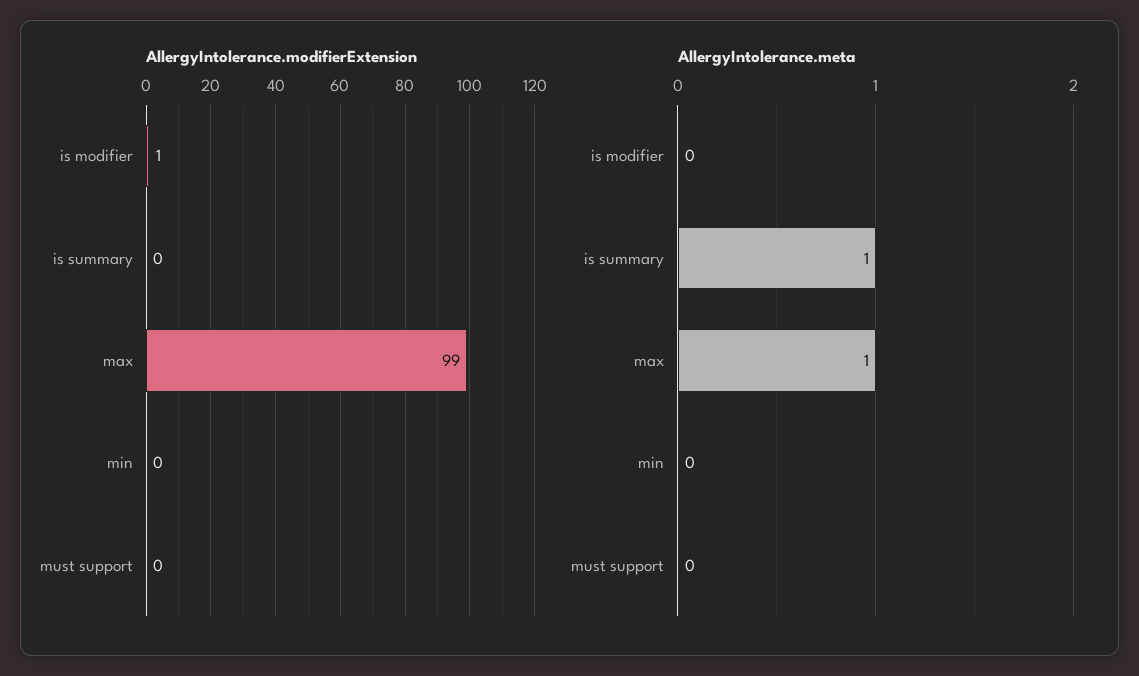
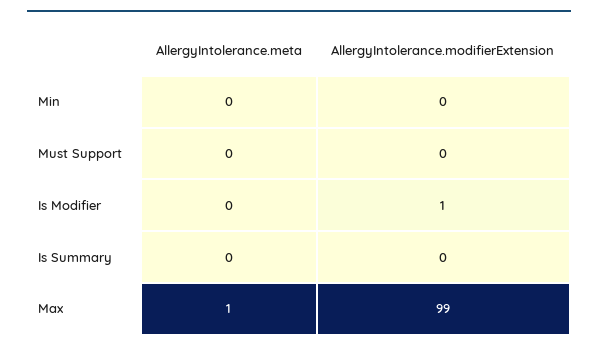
AllergyIntolerance.meta, is summary: 1 -> 0

